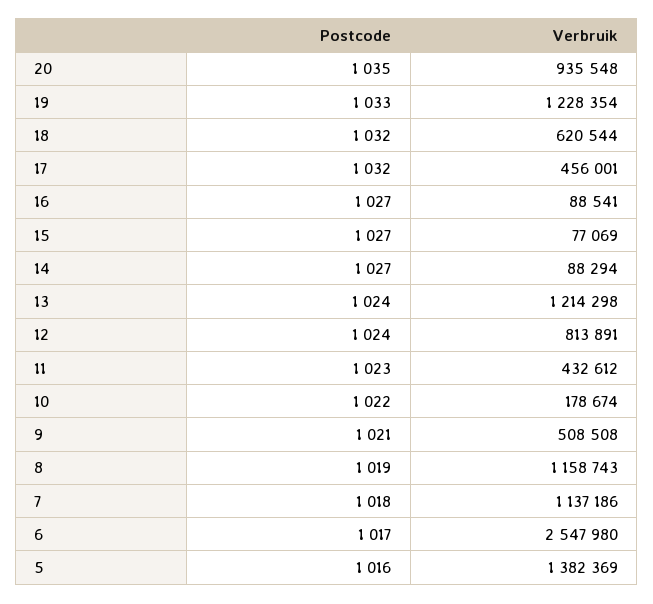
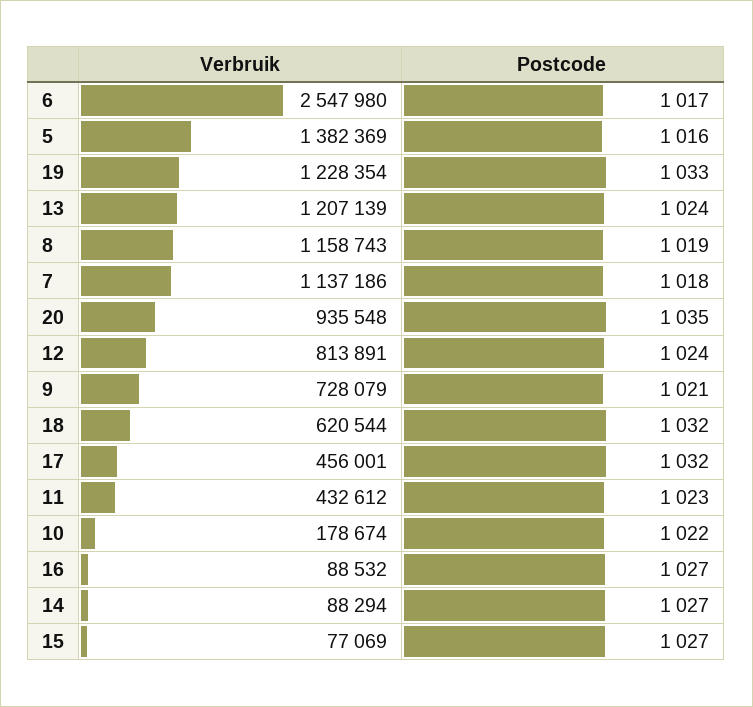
Verbruik, 16: 88541 -> 88532
Verbruik, 13: 1214298 -> 1207139
Verbruik, 9: 508508 -> 728079

